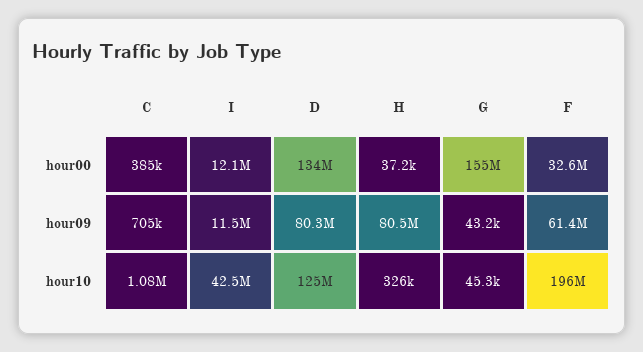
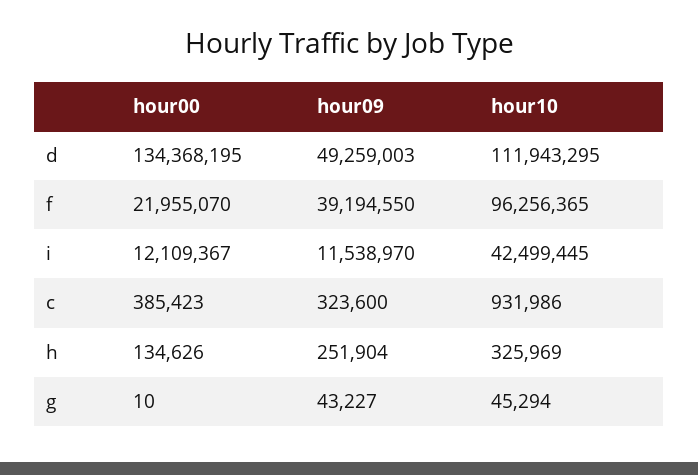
H, hour00: 37200 -> 134626
G, hour00: 155000000 -> 10
F, hour00: 32600000 -> 21955070
C, hour09: 705000 -> 323600
D, hour09: 80300000 -> 49259003
H, hour09: 80500000 -> 251904
F, hour09: 61400000 -> 39194550
C, hour10: 1080000 -> 931986
D, hour10: 125000000 -> 111943295
F, hour10: 196000000 -> 96256365

